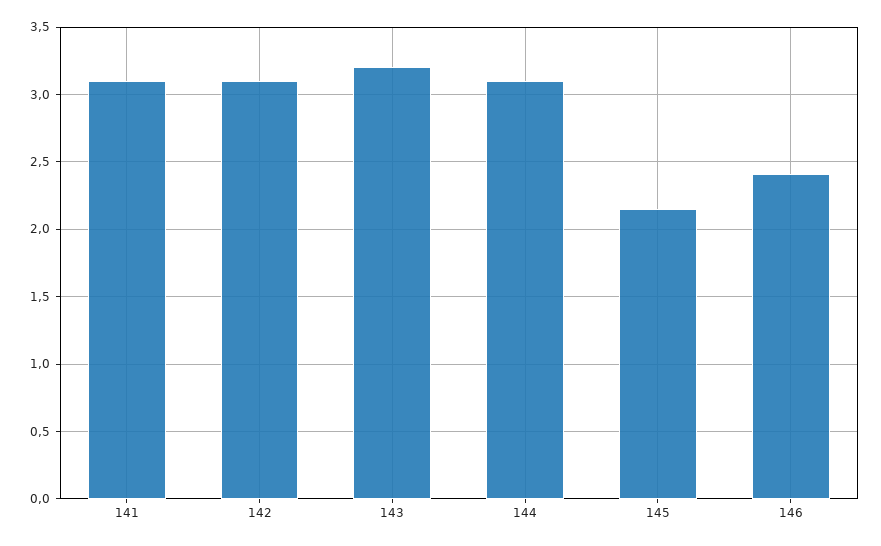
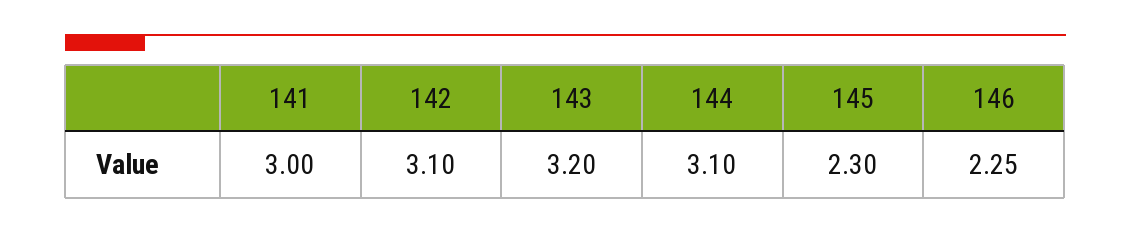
141: 3.1 -> 3
145: 2.15 -> 2.3
146: 2.4 -> 2.25

